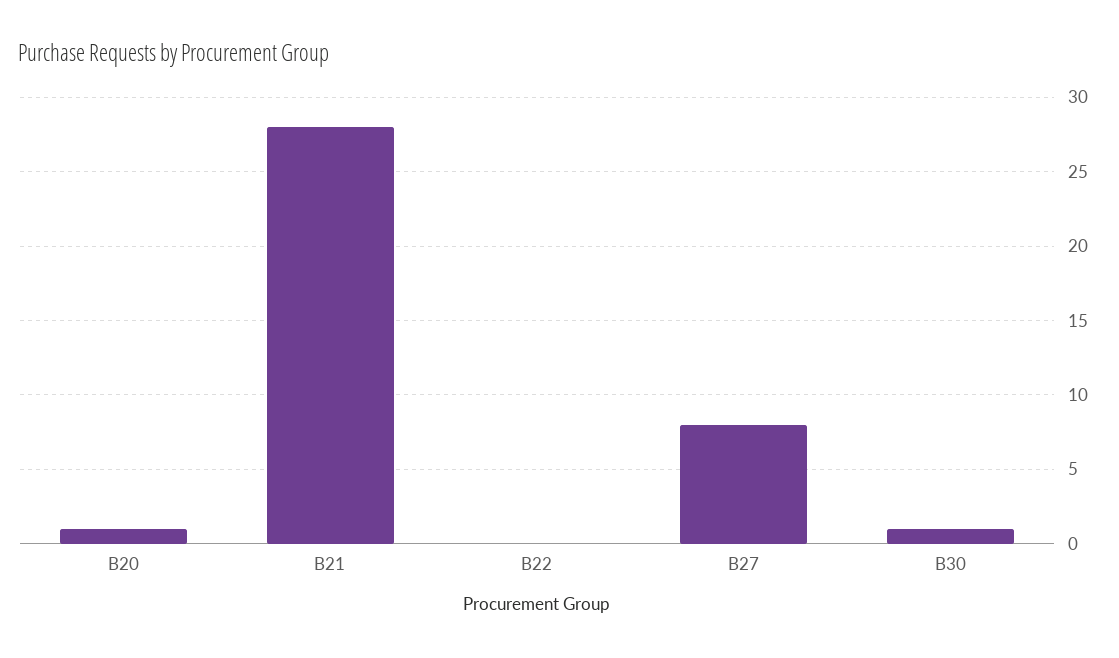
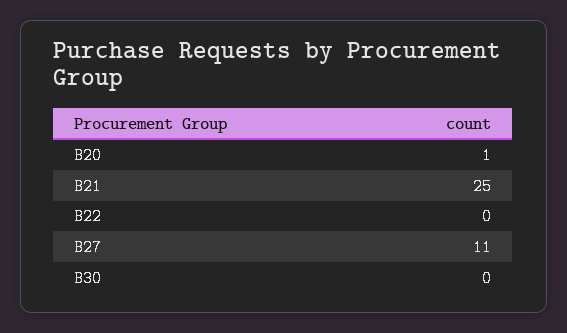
B21: 28 -> 25
B27: 8 -> 11
B30: 1 -> 0

